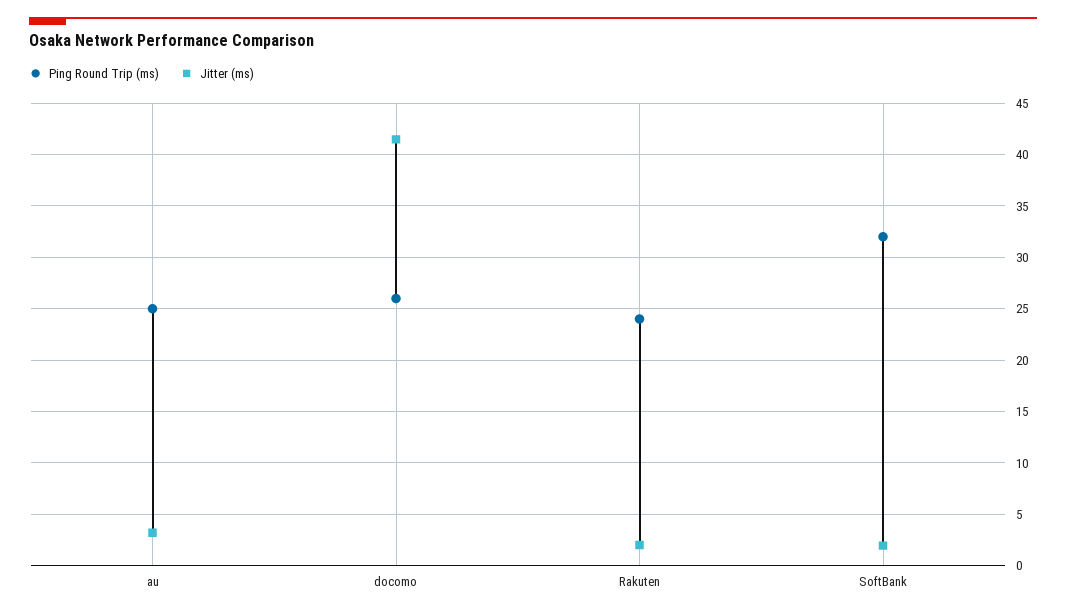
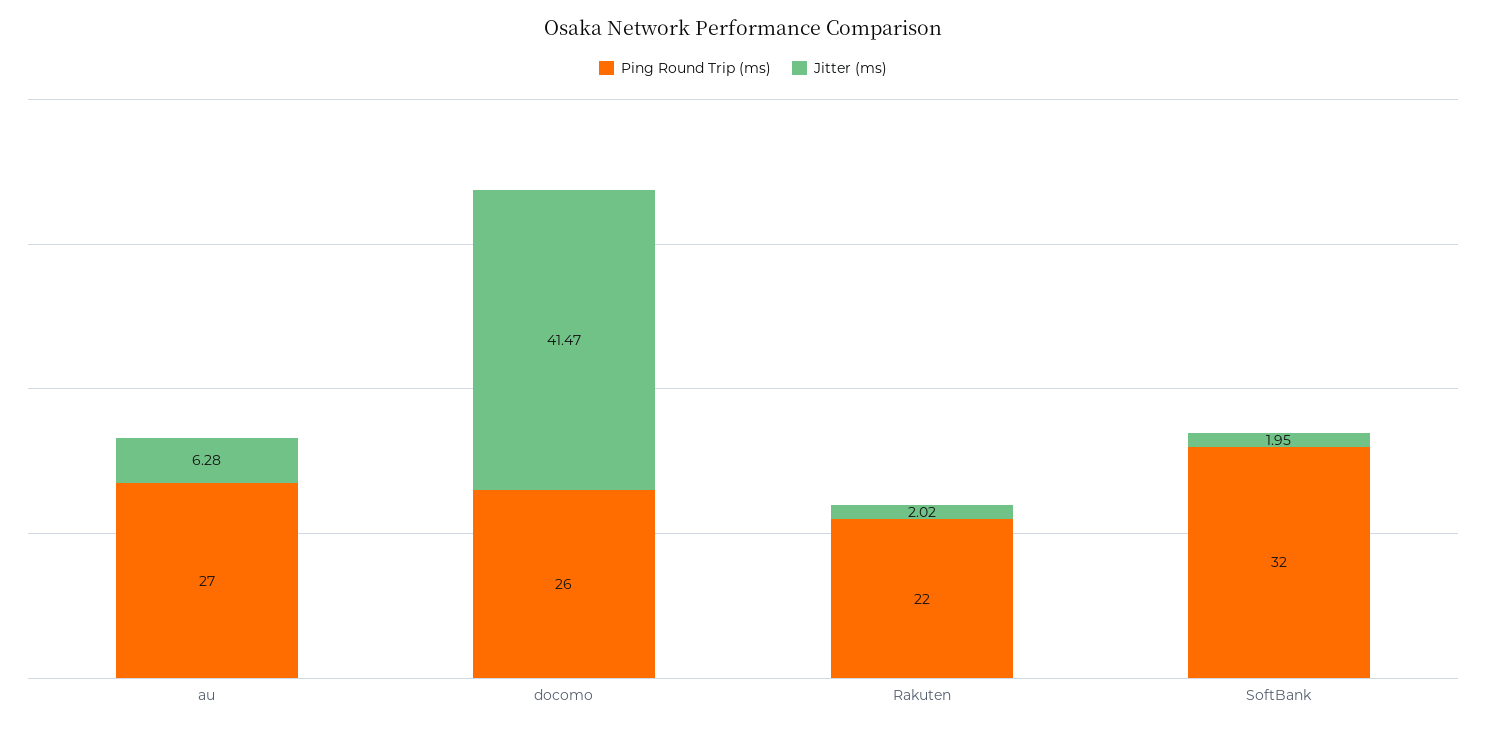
Ping Round Trip (ms), au: 25 -> 27
Jitter (ms), au: 3 -> 6.28
Ping Round Trip (ms), Rakuten: 24 -> 22

